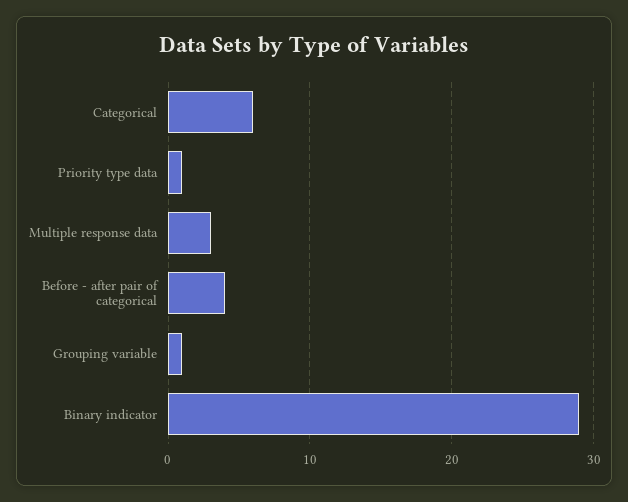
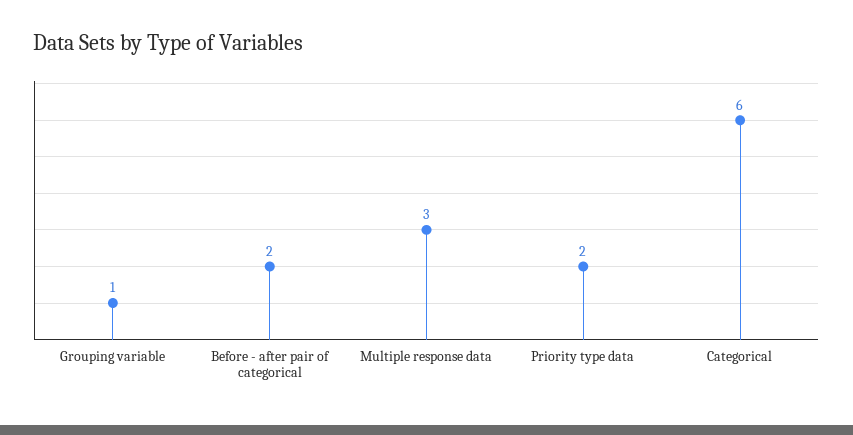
Priority type data: 1 -> 2
Before - after pair of categorical: 4 -> 2
Binary indicator: 29 -> none

